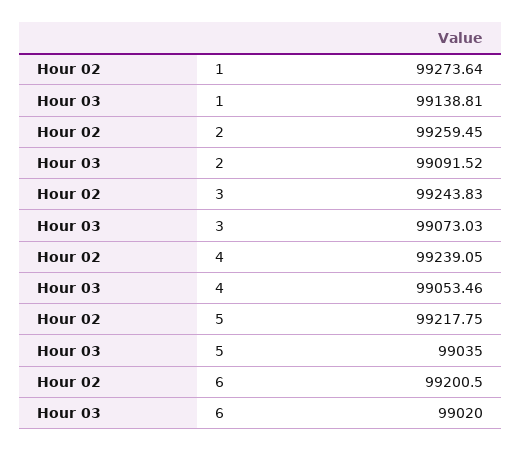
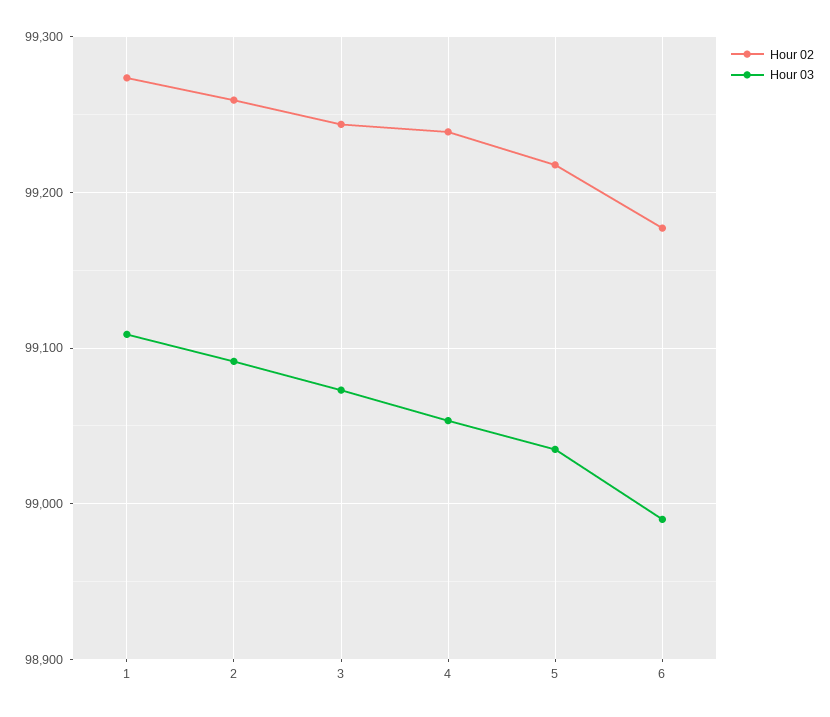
Hour 03, 1: 99138.81 -> 99110
Hour 02, 6: 99200.5 -> 99180
Hour 03, 6: 99020 -> 98990

